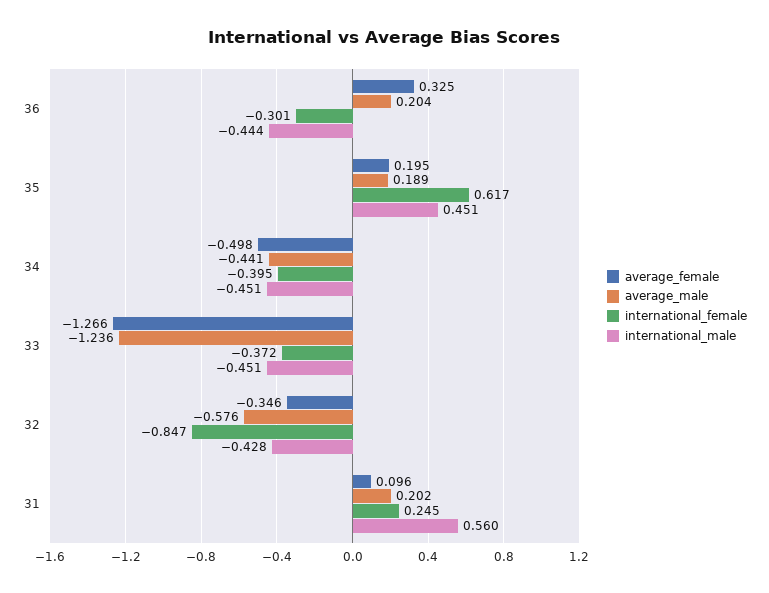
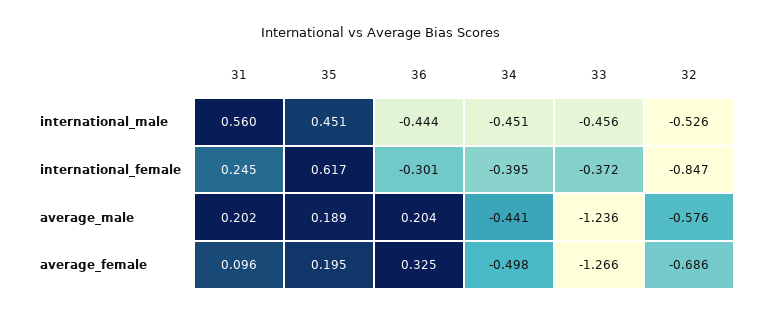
international_male, 33: -0.451 -> -0.456
average_female, 32: -0.346 -> -0.686
international_male, 32: -0.428 -> -0.526

